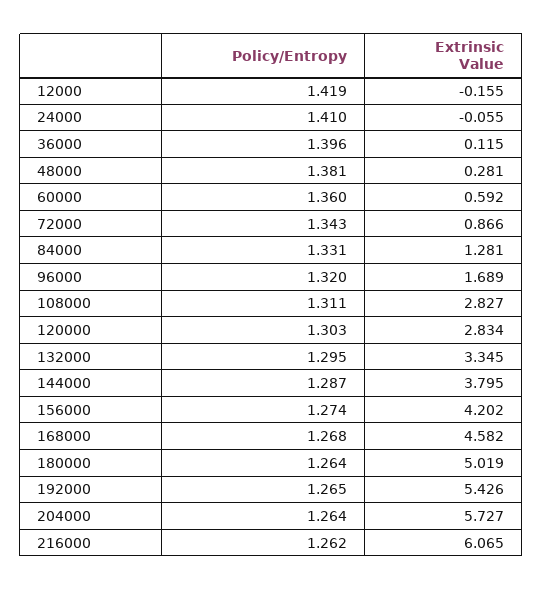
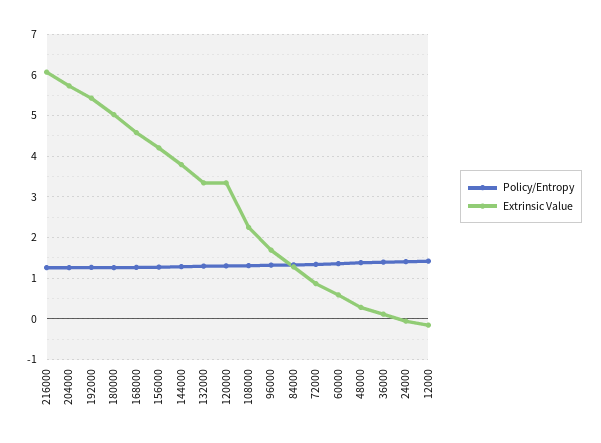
Extrinsic Value, 108000: 2.827 -> 2.2
Extrinsic Value, 120000: 2.834 -> 3.4

